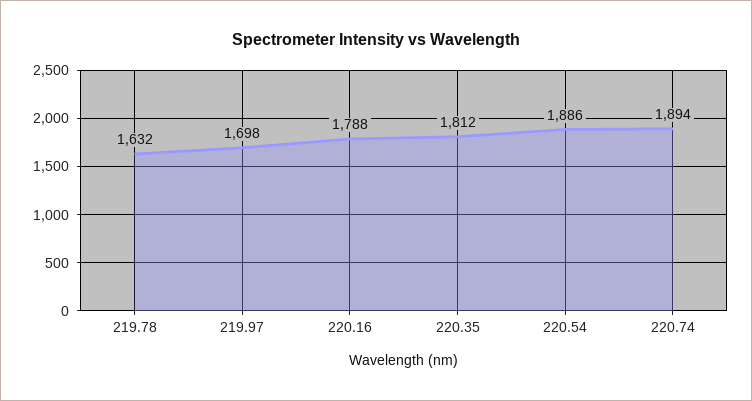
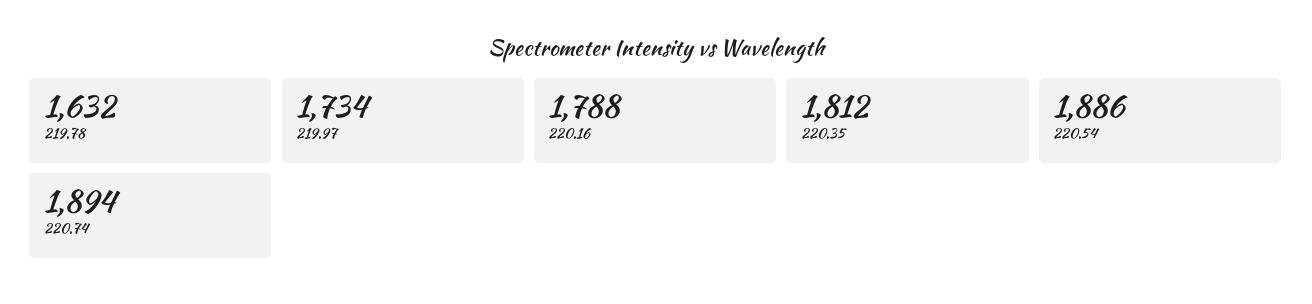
219.97: 1698 -> 1734

